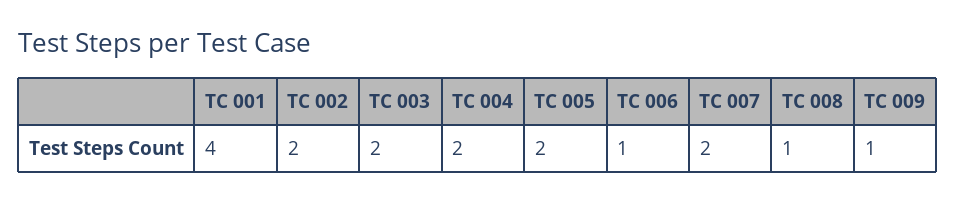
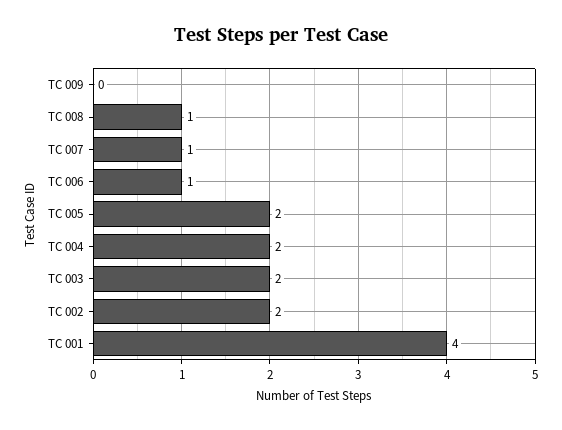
TC 007: 2 -> 1
TC 009: 1 -> 0

